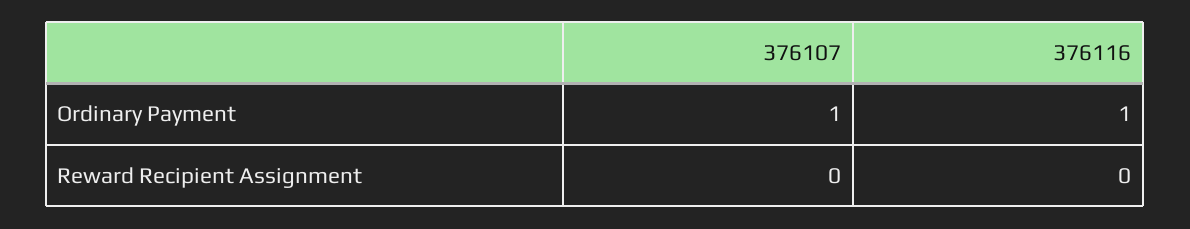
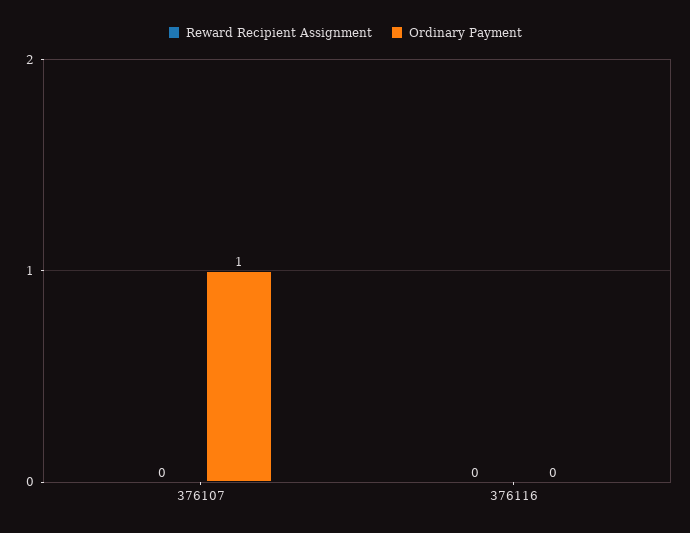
Ordinary Payment, 376116: 1 -> 0

